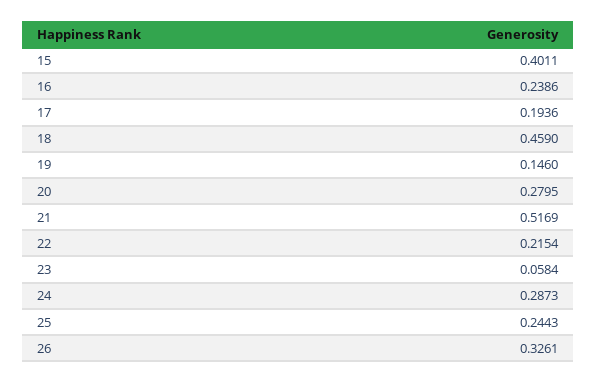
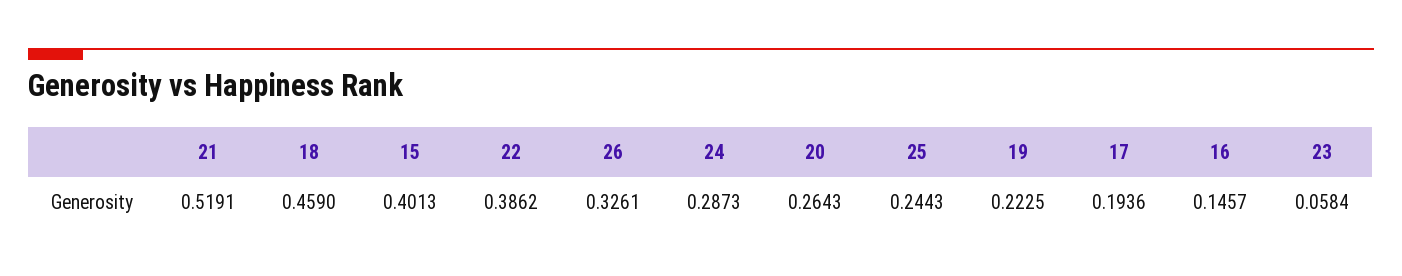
15: 0.4011 -> 0.4013
16: 0.2386 -> 0.1457
19: 0.146 -> 0.2225
20: 0.2795 -> 0.2643
21: 0.5169 -> 0.5191
22: 0.2154 -> 0.3862

